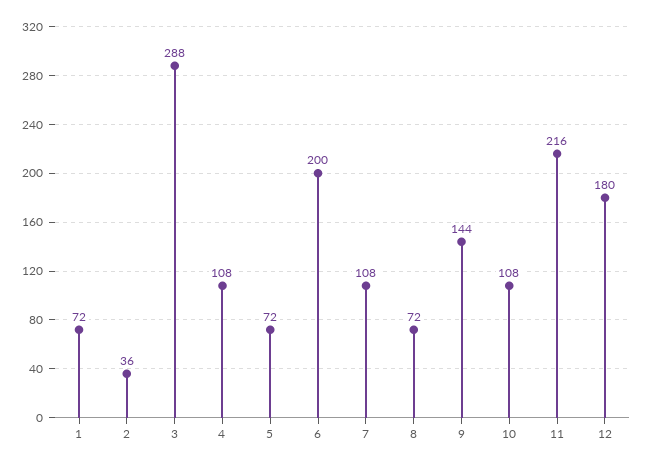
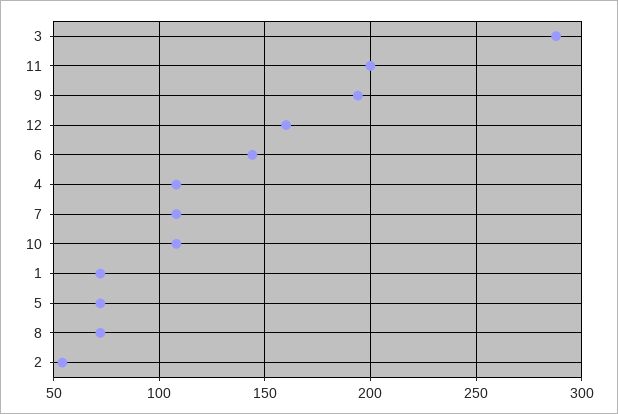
2: 36 -> 55
6: 200 -> 145
9: 144 -> 195
11: 216 -> 200
12: 180 -> 160

